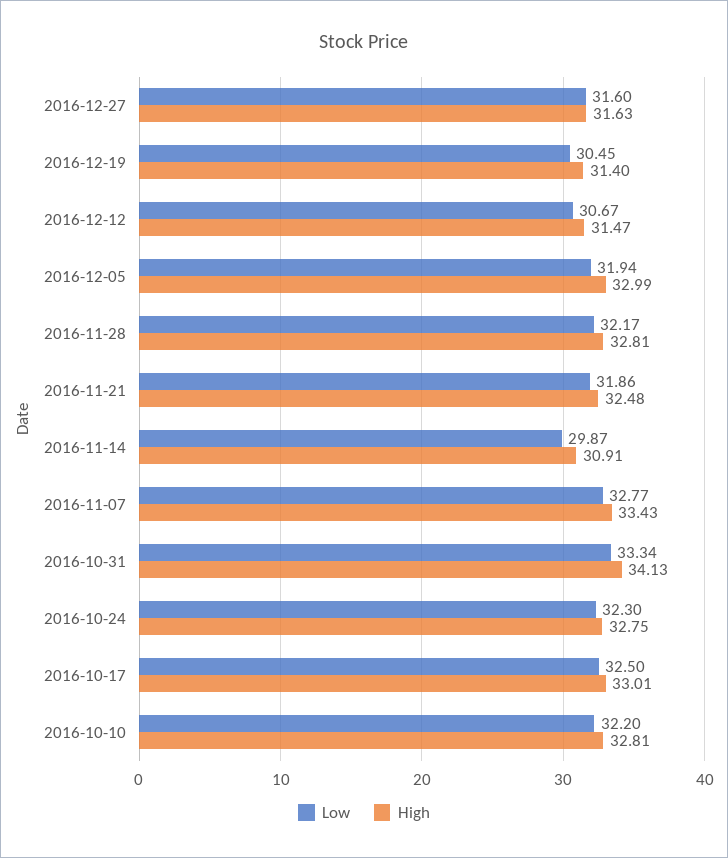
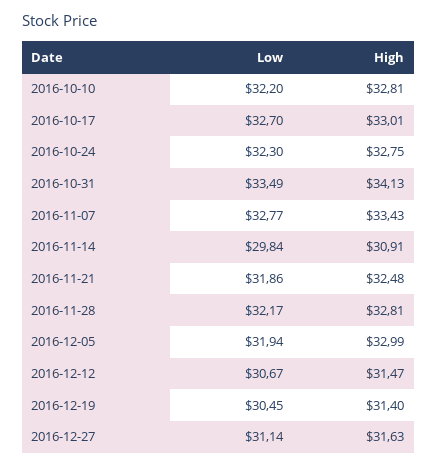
Low, 2016-12-27: 31.6 -> 31.14
Low, 2016-11-14: 29.87 -> 29.84
Low, 2016-10-31: 33.34 -> 33.49
Low, 2016-10-17: 32.5 -> 32.7

